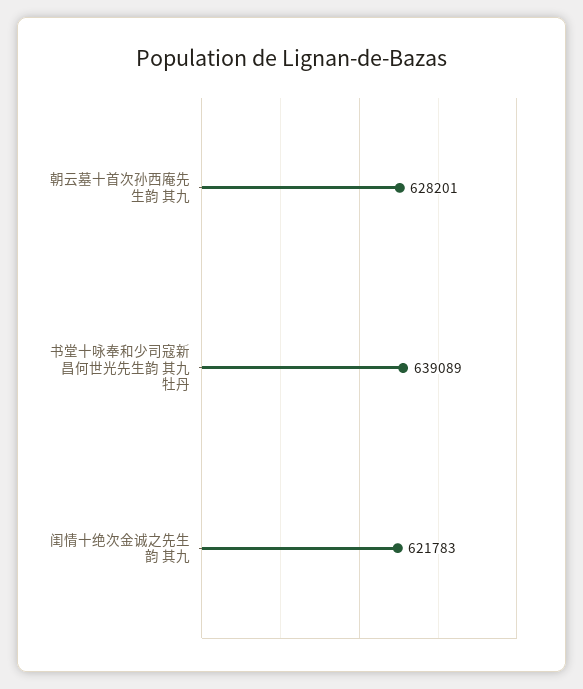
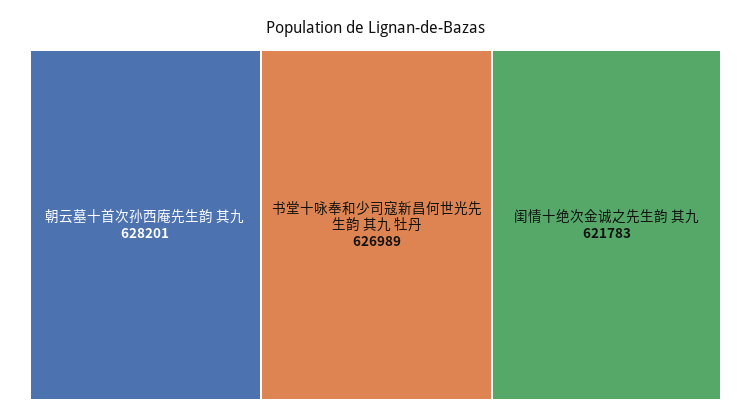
书堂十咏奉和少司寇新昌何世光先生韵 其九 牡丹: 639089 -> 626989

